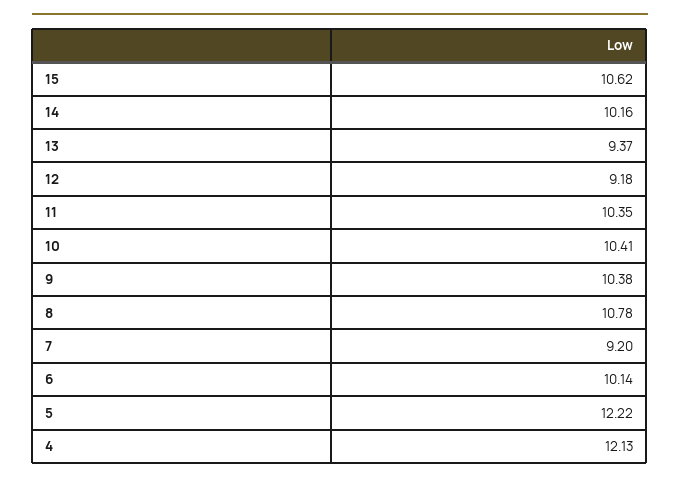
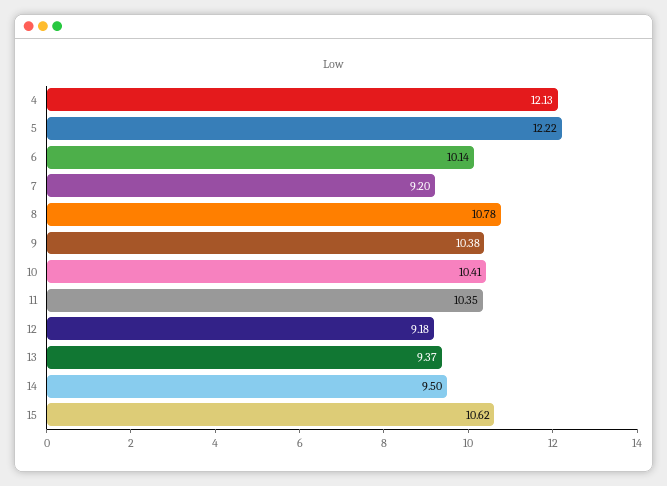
14: 10.16 -> 9.5

